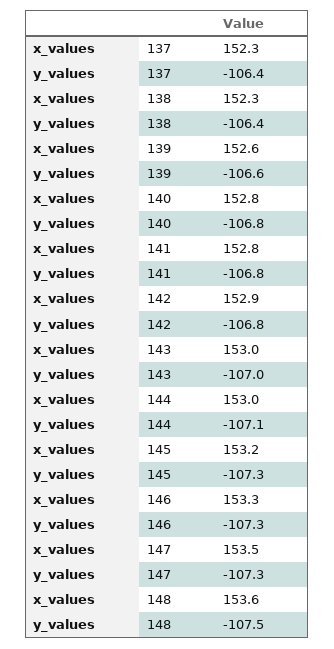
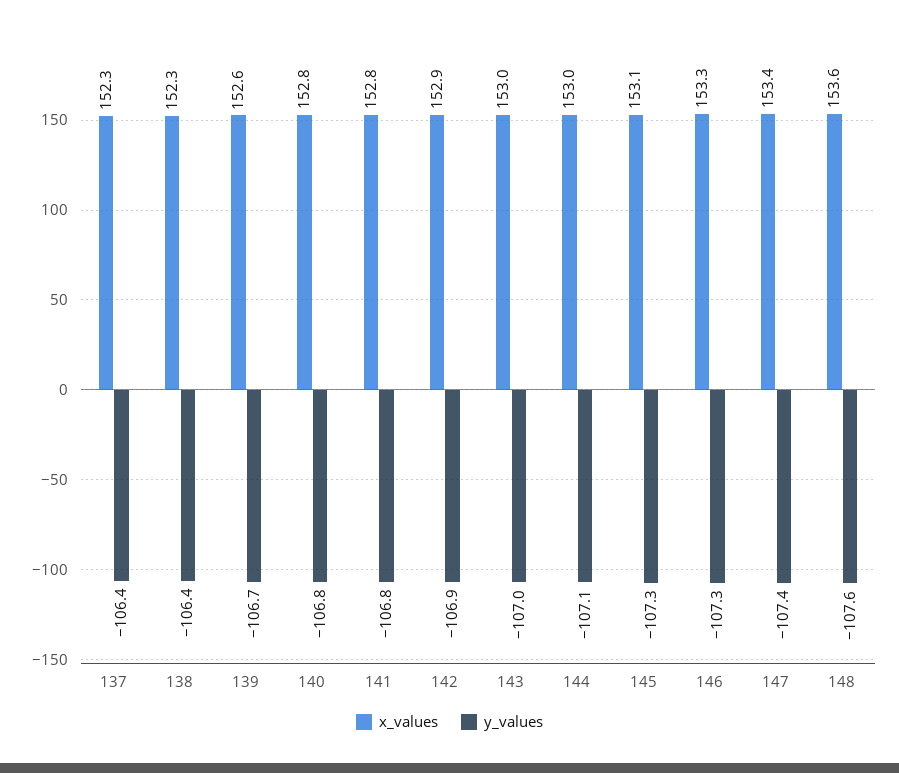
y_values, 139: -106.6 -> -106.7
y_values, 142: -106.8 -> -106.9
x_values, 145: 153.2 -> 153.1
x_values, 147: 153.5 -> 153.4
y_values, 147: -107.3 -> -107.4
y_values, 148: -107.5 -> -107.6

